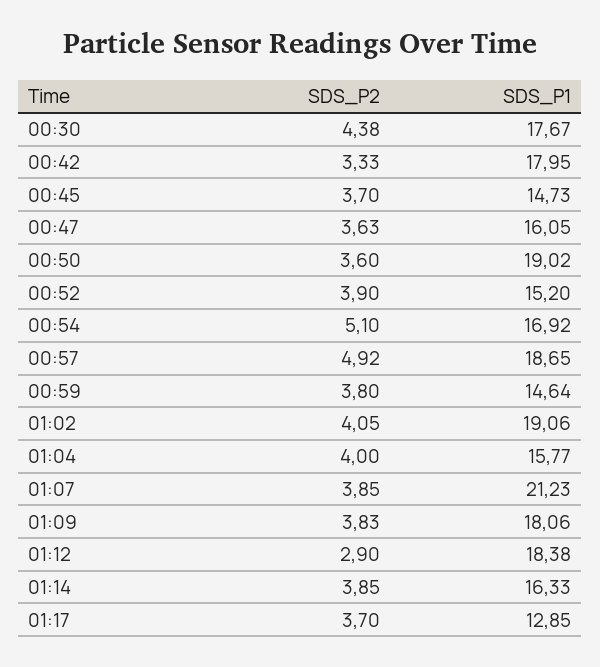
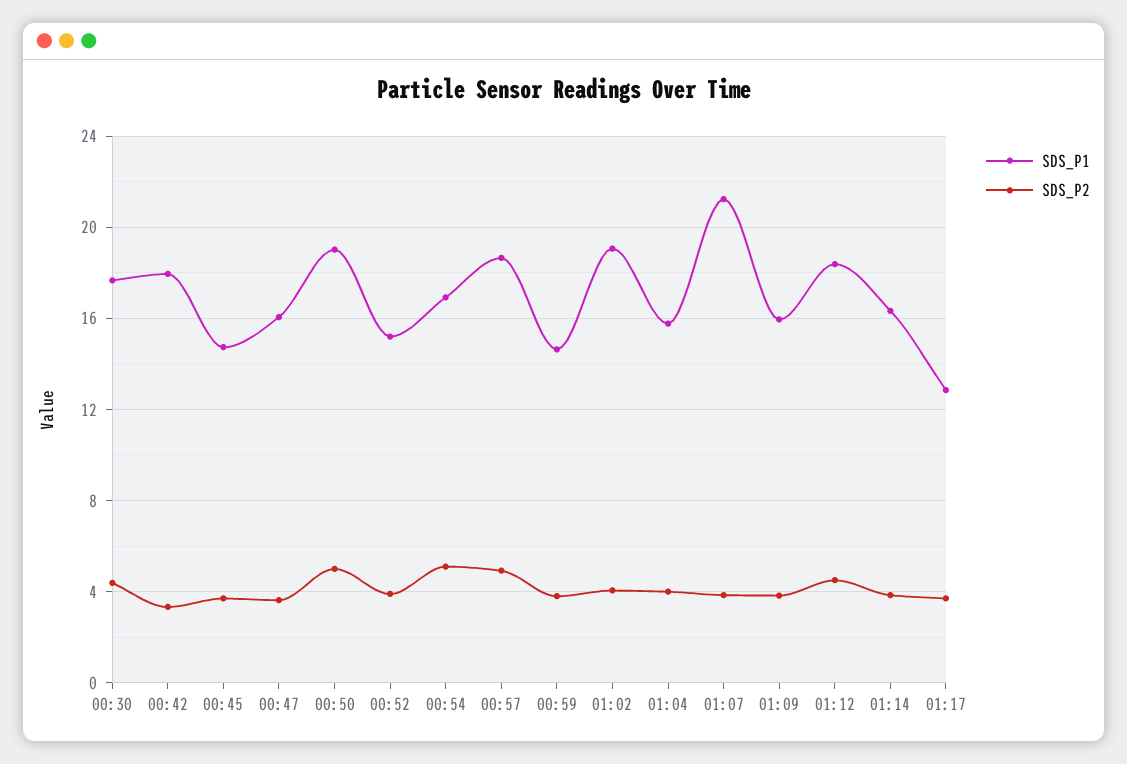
SDS_P2, 00:50: 3.6 -> 5
SDS_P1, 01:09: 18.06 -> 16
SDS_P2, 01:12: 2.9 -> 4.5

